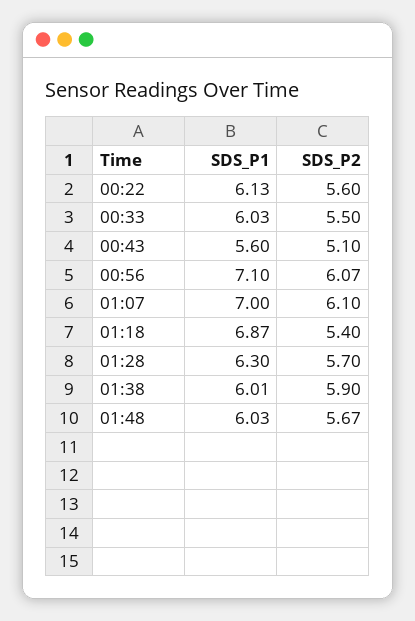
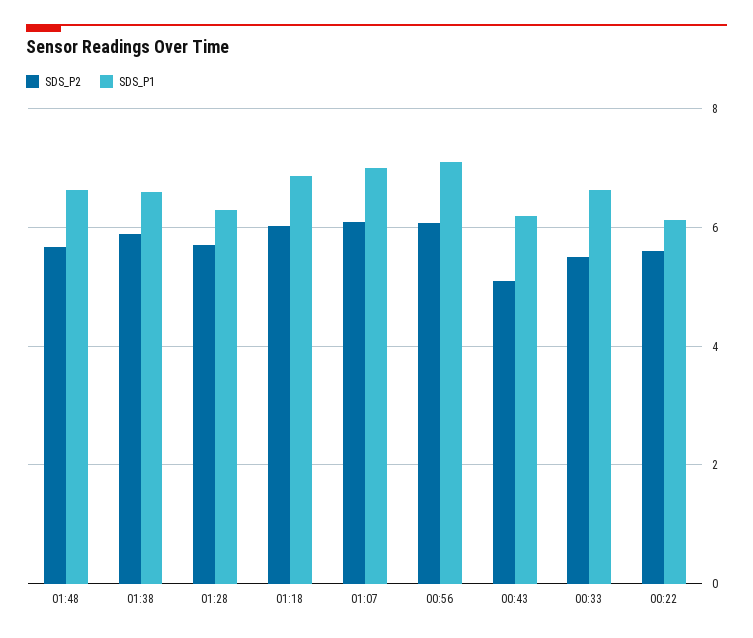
SDS_P1, 00:33: 6.03 -> 6.6
SDS_P1, 00:43: 5.6 -> 6.2
SDS_P2, 01:18: 5.4 -> 6
SDS_P1, 01:38: 6.01 -> 6.6
SDS_P1, 01:48: 6.03 -> 6.6

